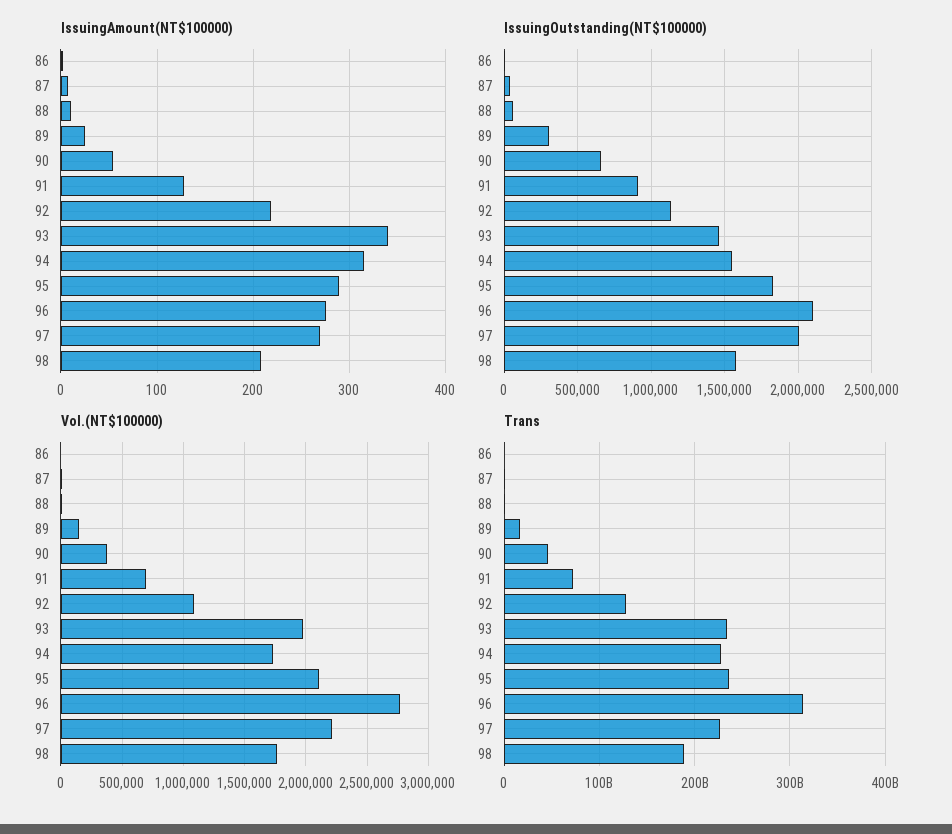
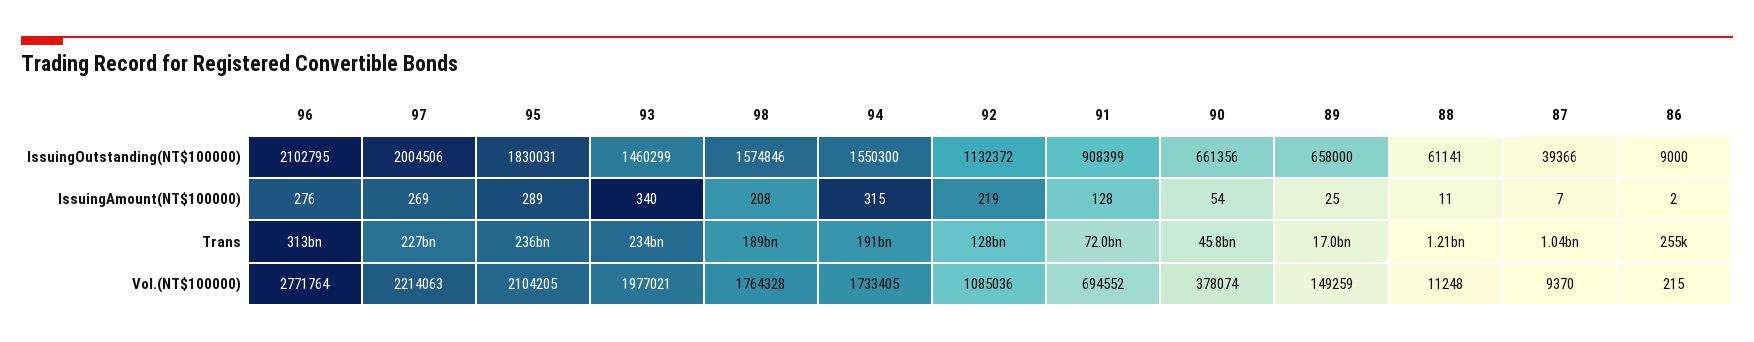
IssuingOutstanding(NT$100000), 89: 300000 -> 658000
Trans, 94: 230000000000 -> 191000000000

